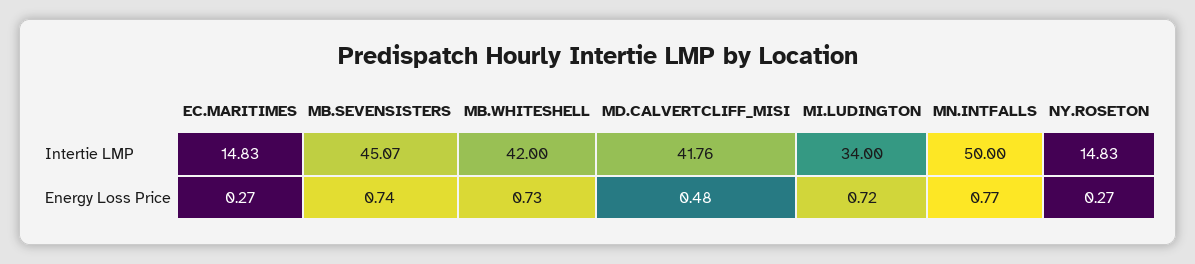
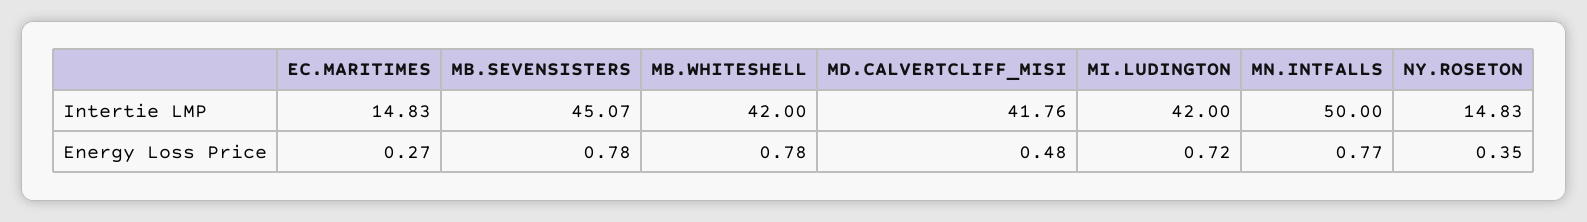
MI.LUDINGTON, Intertie LMP: 34 -> 42
MB.SEVENSISTERS, Energy Loss Price: 0.74 -> 0.78
MB.WHITESHELL, Energy Loss Price: 0.73 -> 0.78
NY.ROSETON, Energy Loss Price: 0.27 -> 0.35

